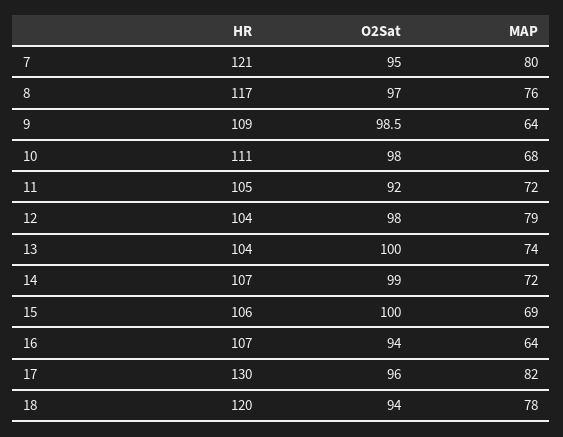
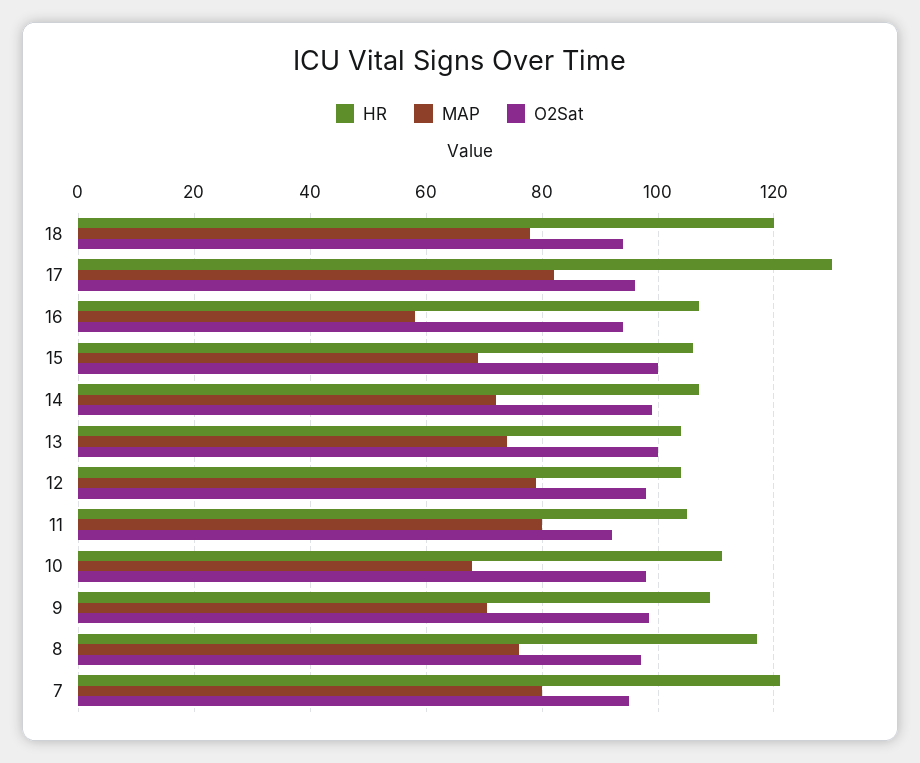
MAP, 9: 64 -> 70
MAP, 11: 72 -> 80
MAP, 16: 64 -> 58

